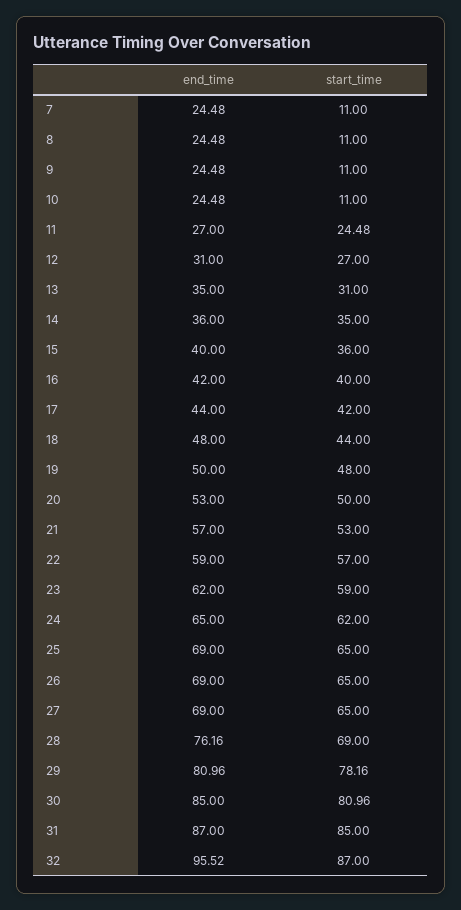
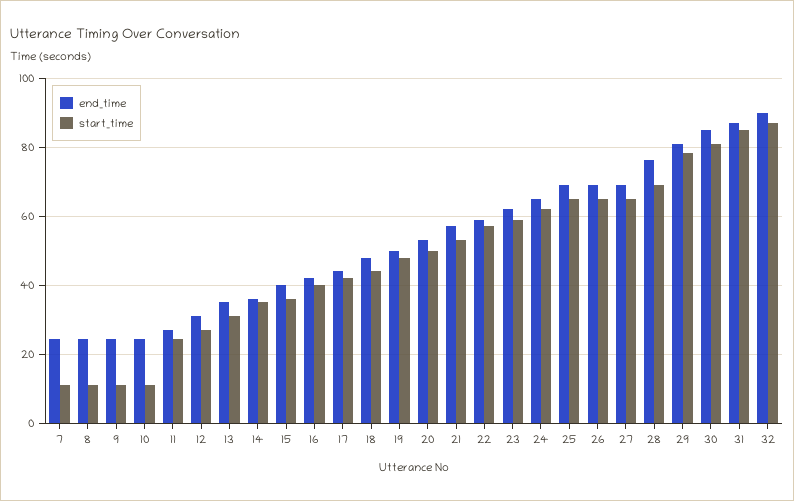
end_time, 32: 95.52 -> 90

